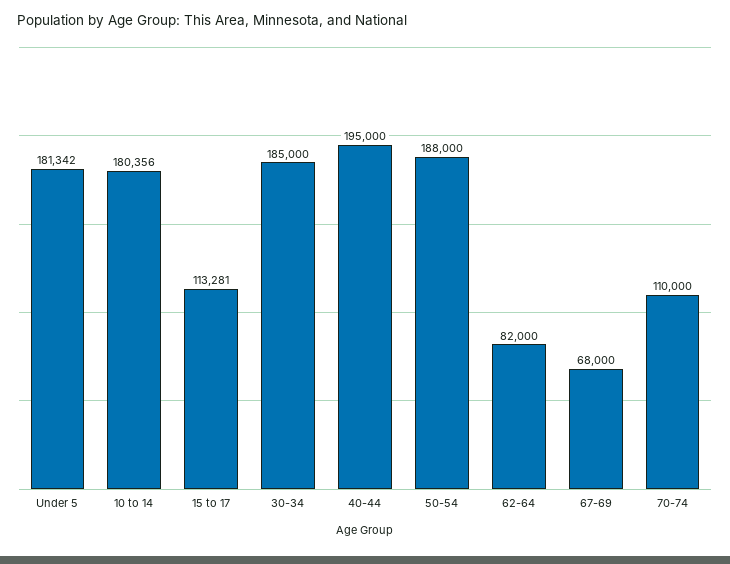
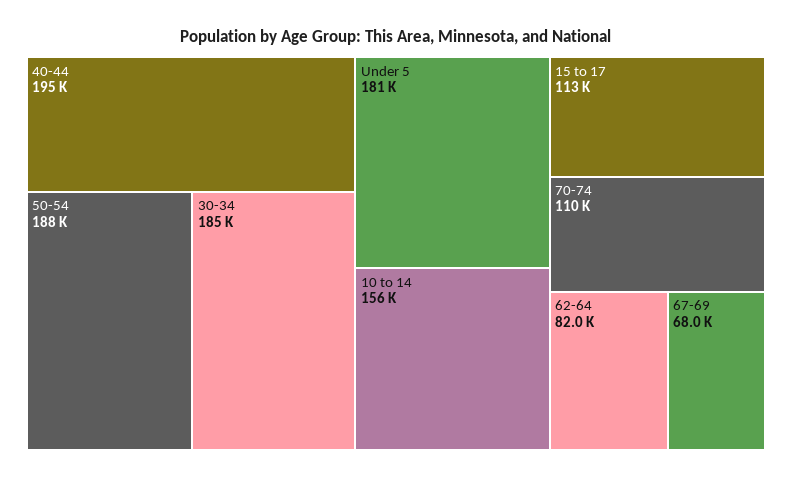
10 to 14: 180356 -> 156000

